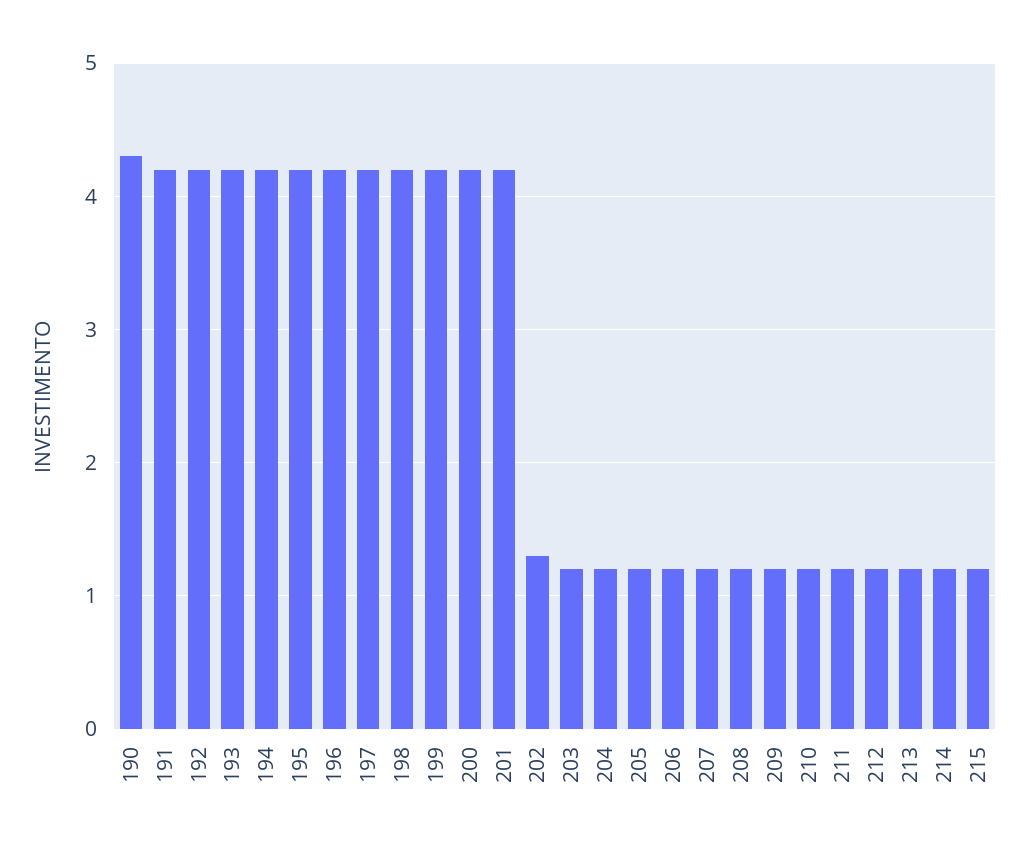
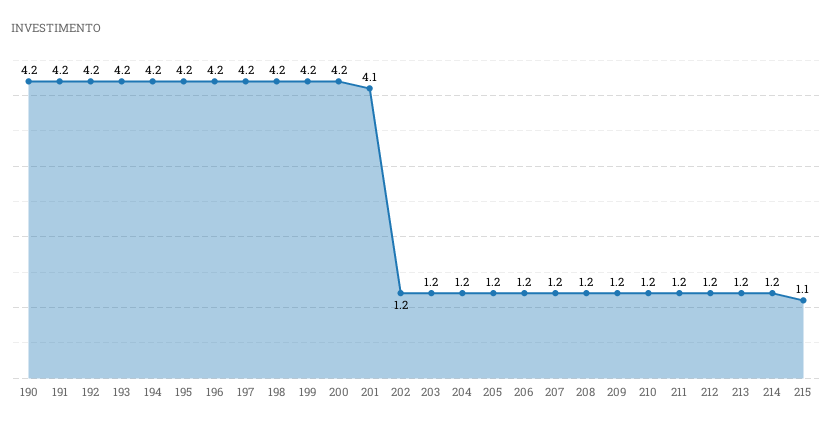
190: 4.3 -> 4.2
201: 4.2 -> 4.1
202: 1.3 -> 1.2
215: 1.2 -> 1.1

